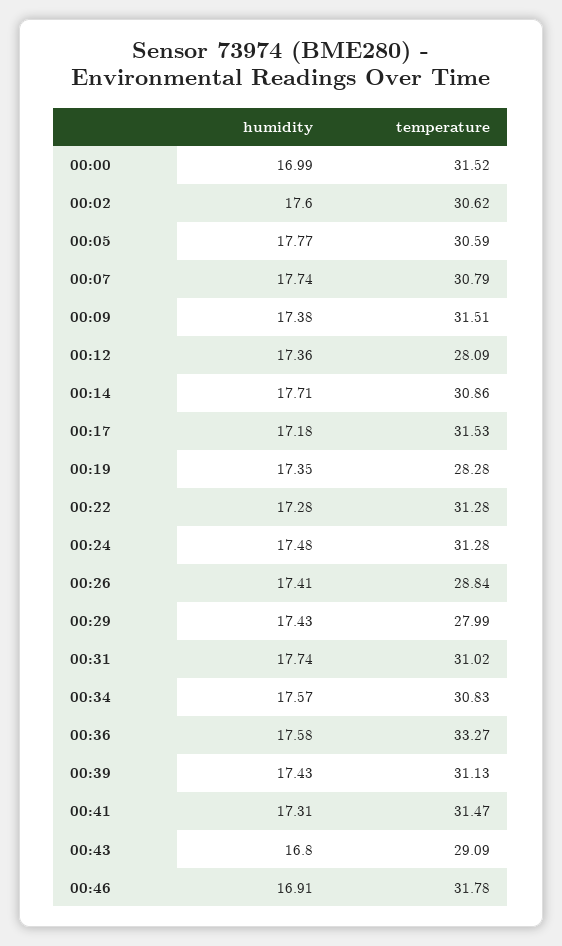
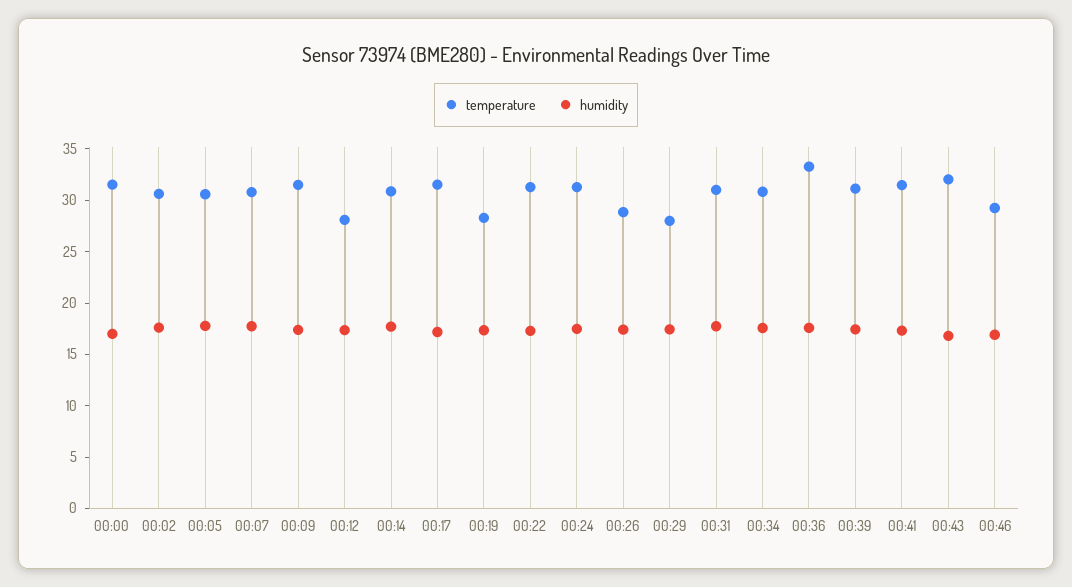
temperature, 00:43: 29.09 -> 32
temperature, 00:46: 31.78 -> 29

